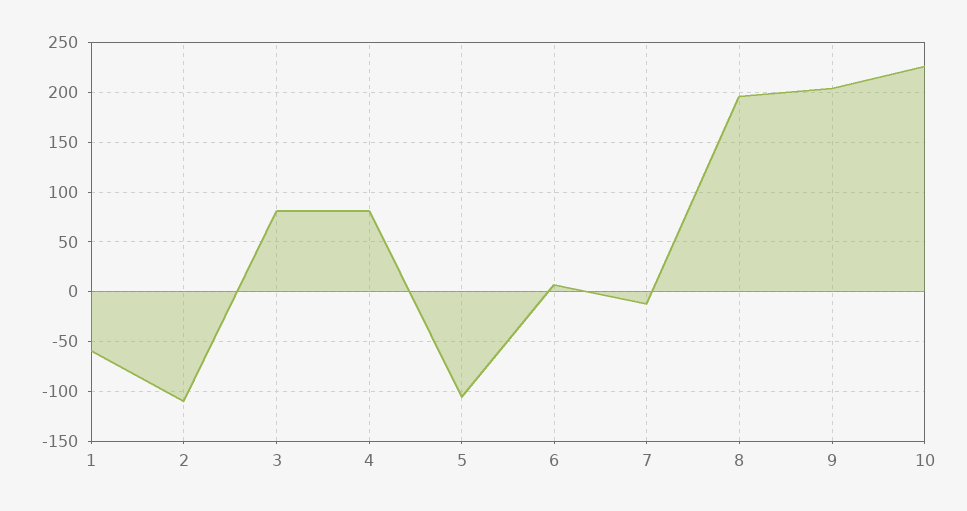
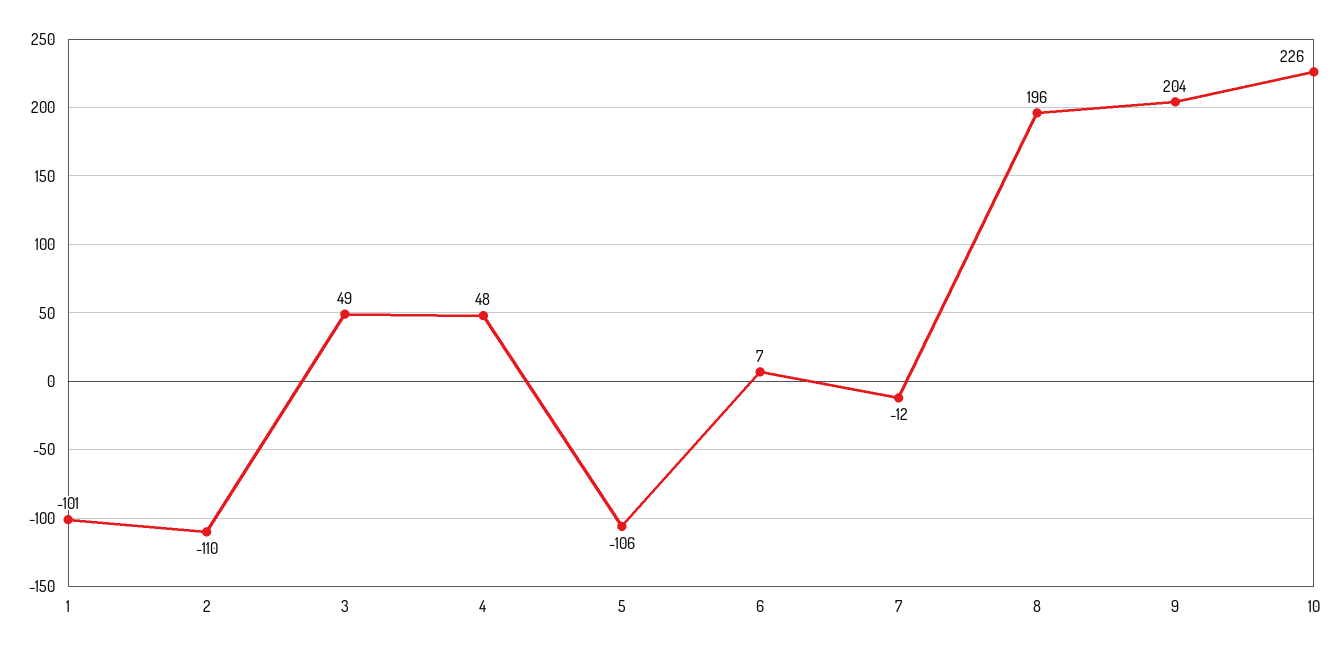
1: -60 -> -101
3: 80 -> 49
4: 80 -> 48

